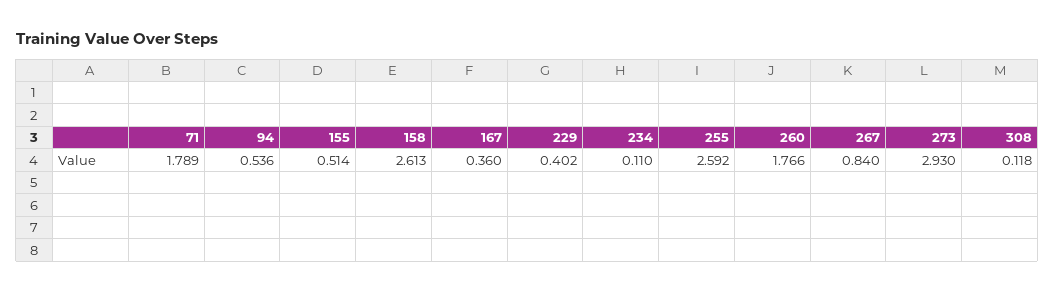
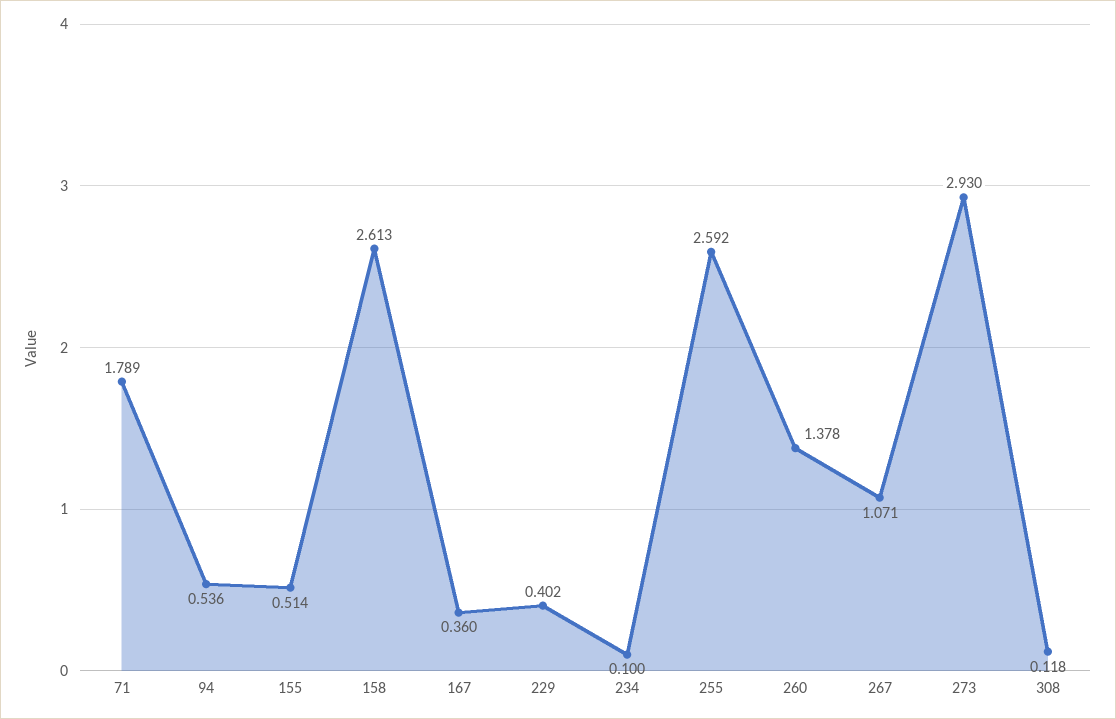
234: 0.11 -> 0.1
260: 1.766 -> 1.378
267: 0.84 -> 1.071

